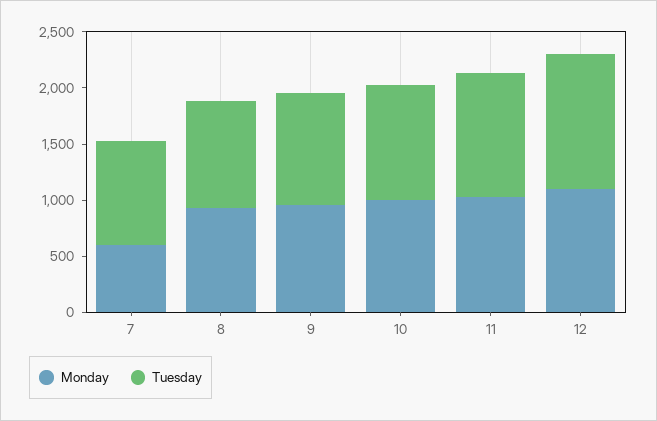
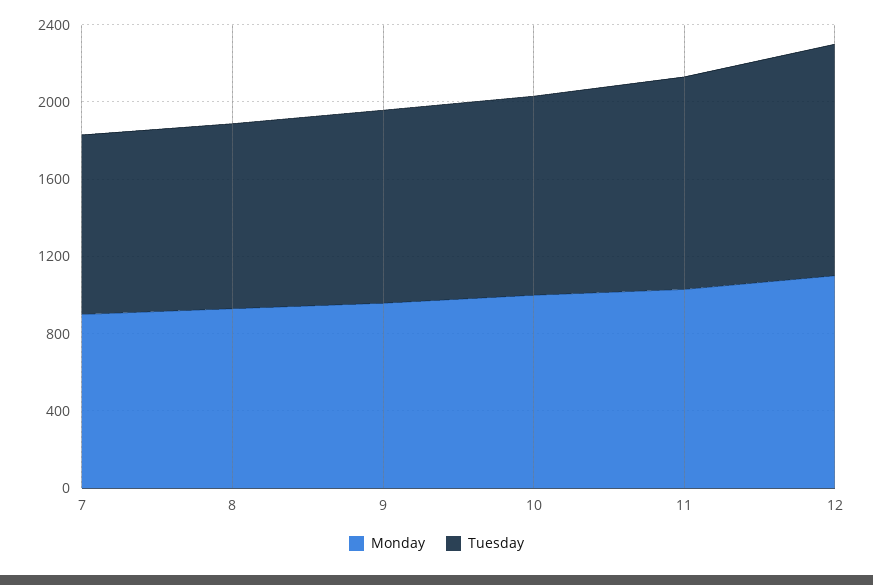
Monday, 7: 600 -> 900

